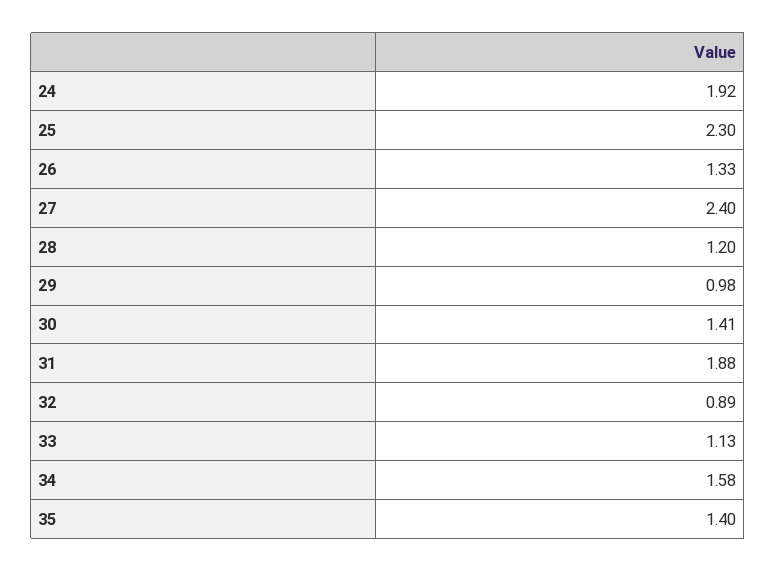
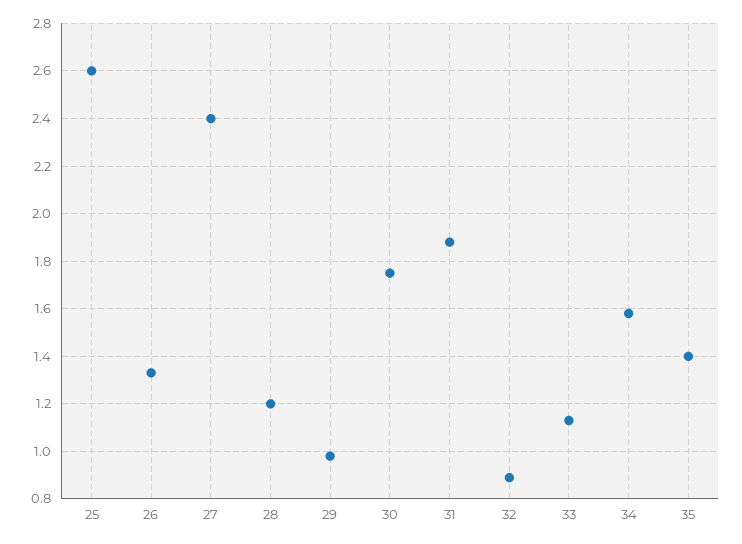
24: 1.92 -> none
25: 2.3 -> 2.6
30: 1.41 -> 1.75

